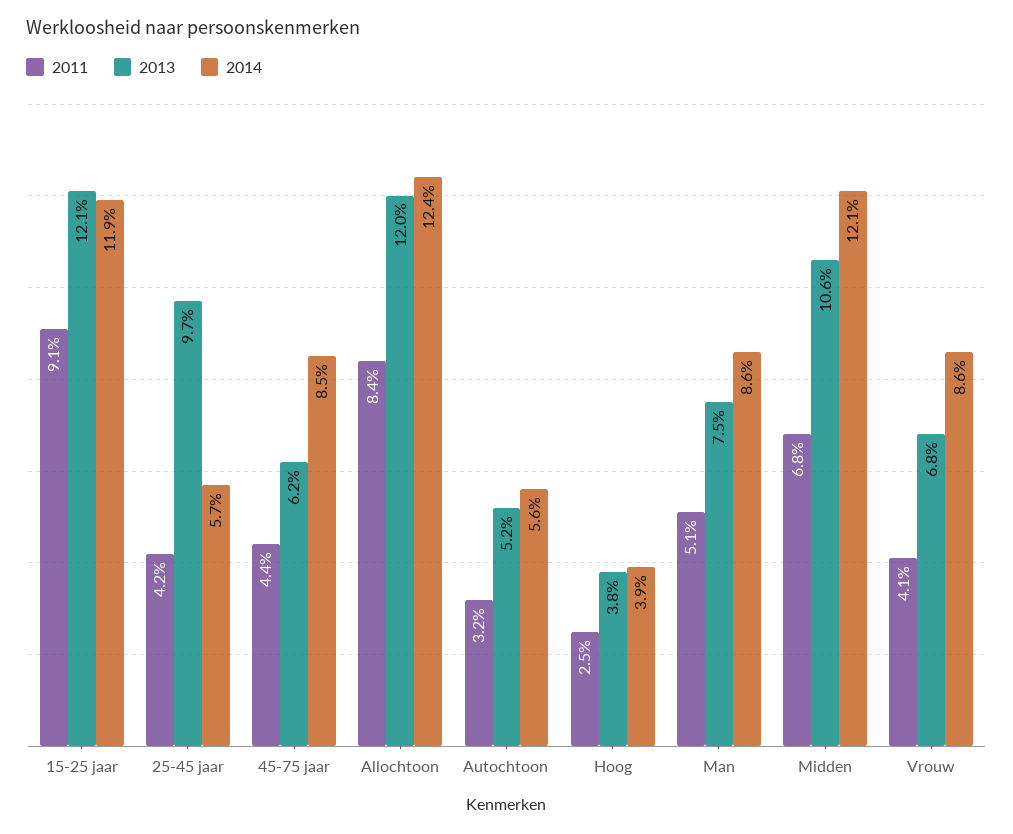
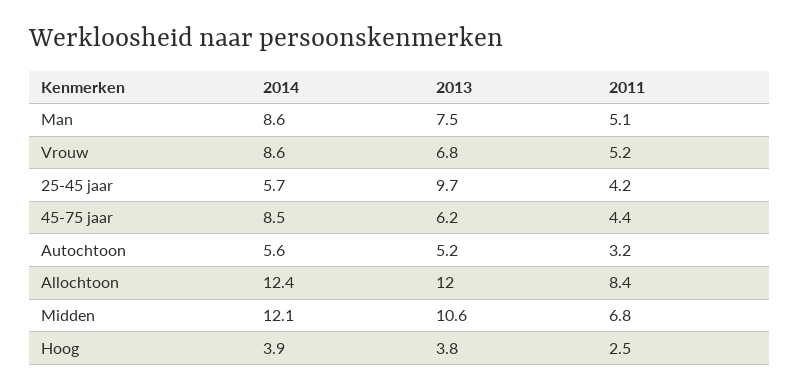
2011, 15-25 jaar: 9.1 -> none
2013, 15-25 jaar: 12.1 -> none
2014, 15-25 jaar: 11.9 -> none
2011, Vrouw: 4.1 -> 5.2

